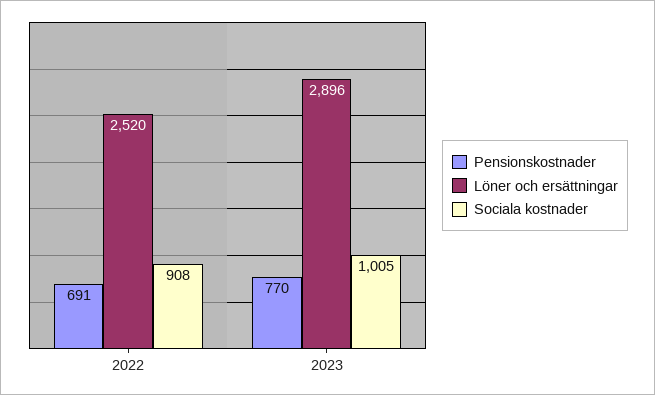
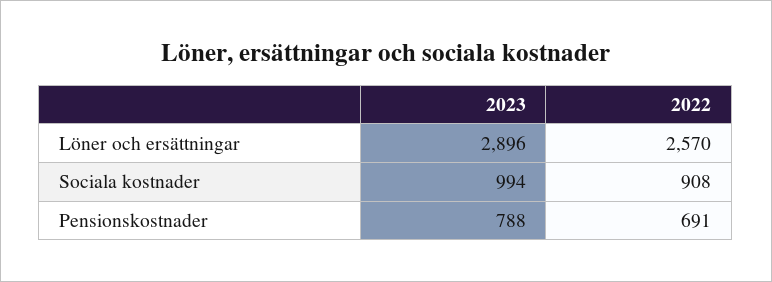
Löner och ersättningar, 2022: 2520 -> 2570
Pensionskostnader, 2023: 770 -> 788
Sociala kostnader, 2023: 1005 -> 994

